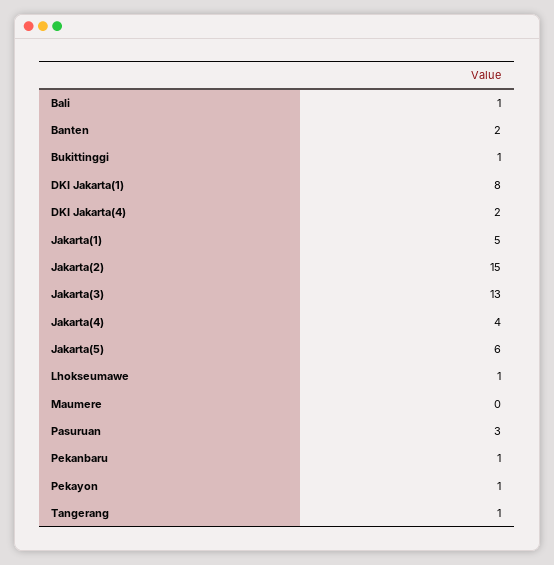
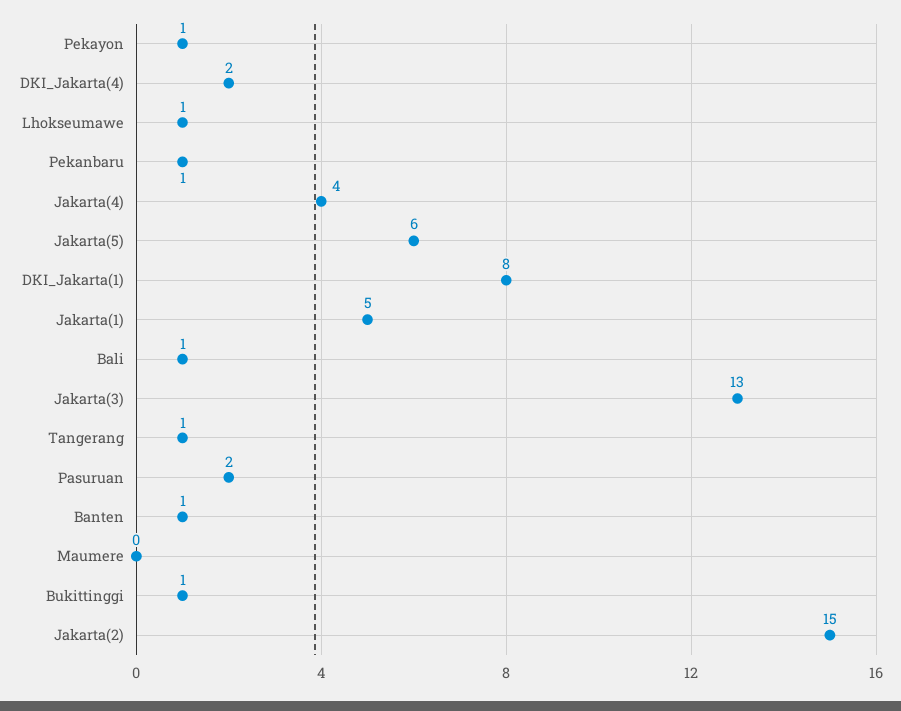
Banten: 2 -> 1
Pasuruan: 3 -> 2

